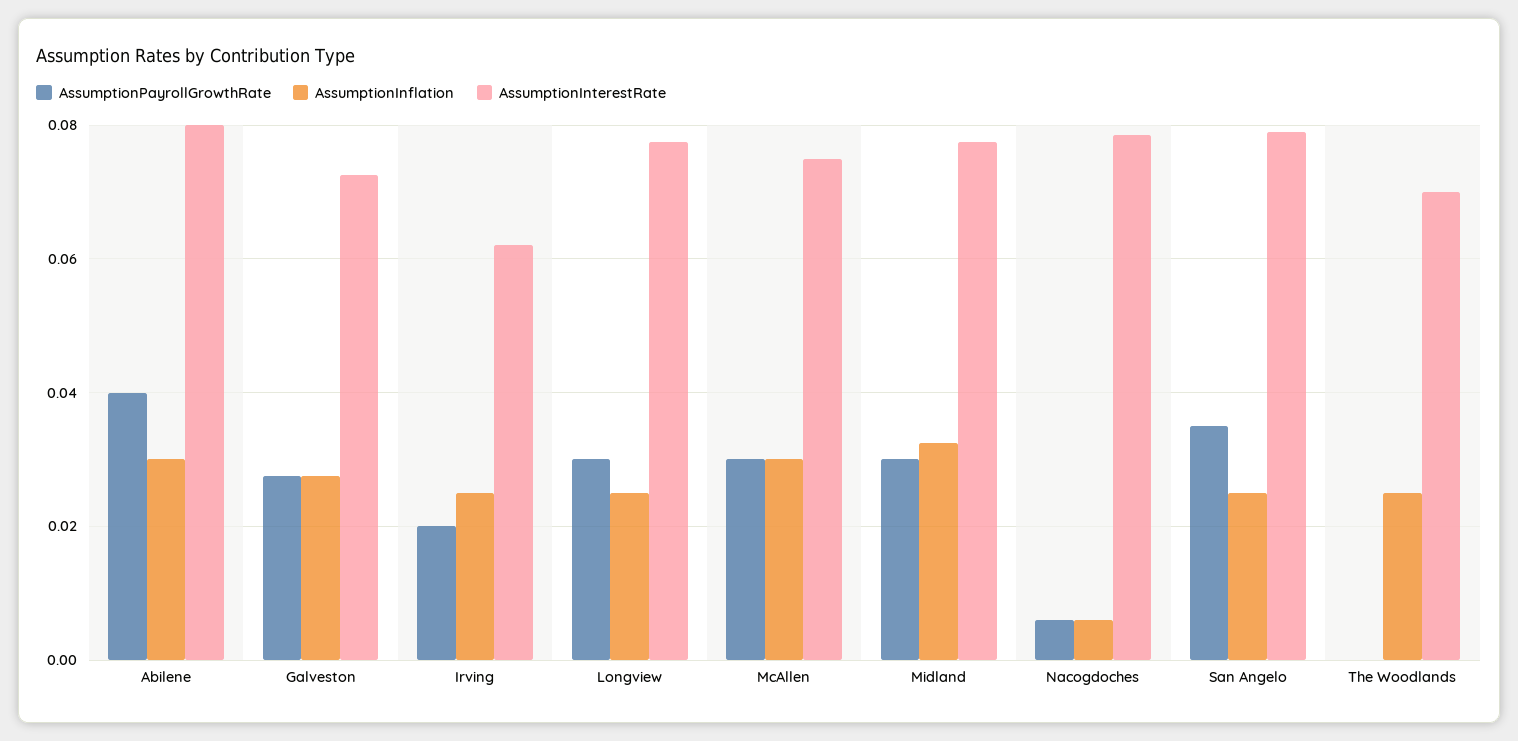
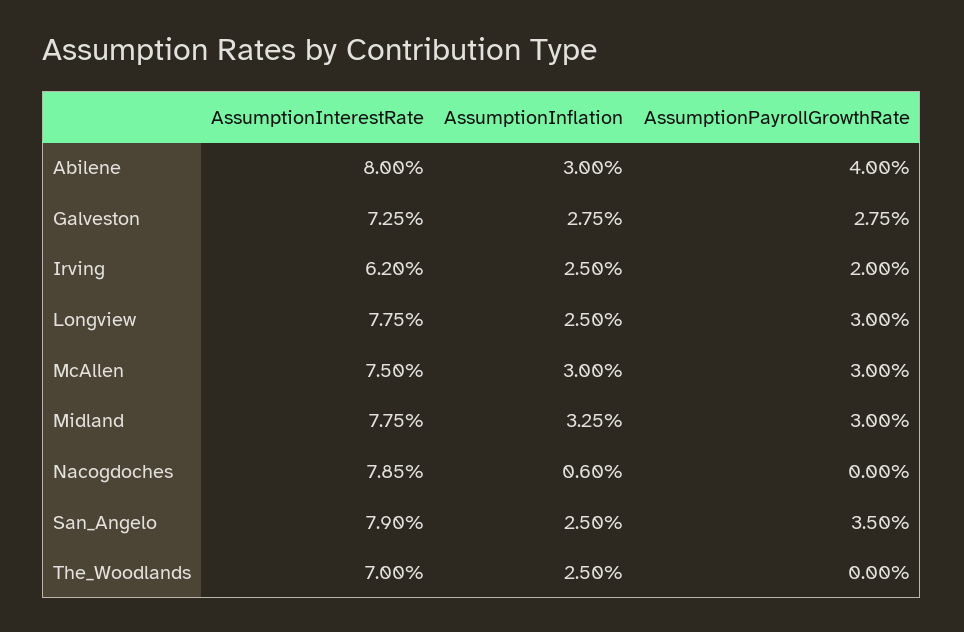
AssumptionPayrollGrowthRate, Nacogdoches: 0.006 -> 0

